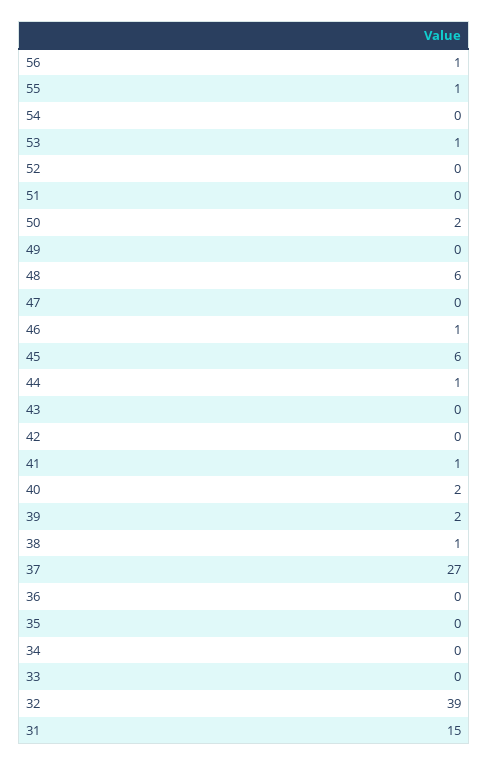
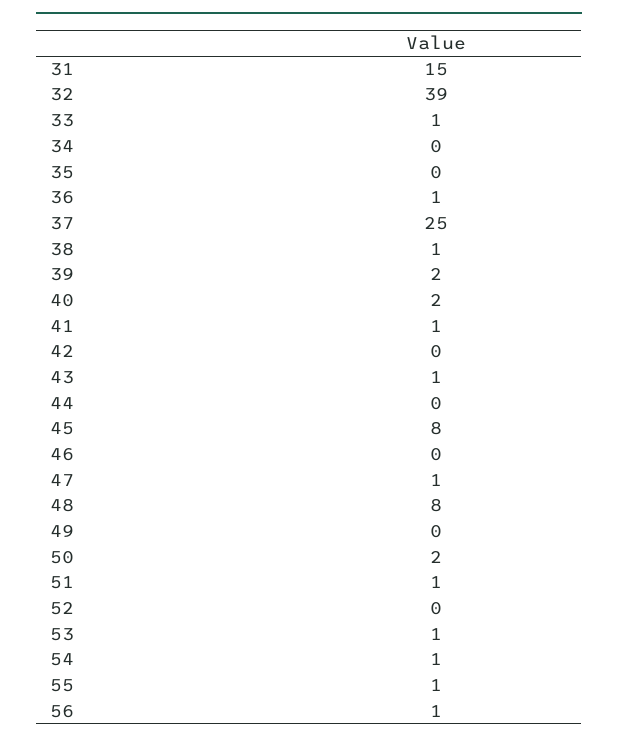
54: 0 -> 1
51: 0 -> 1
48: 6 -> 8
47: 0 -> 1
46: 1 -> 0
45: 6 -> 8
44: 1 -> 0
43: 0 -> 1
37: 27 -> 25
36: 0 -> 1
33: 0 -> 1

